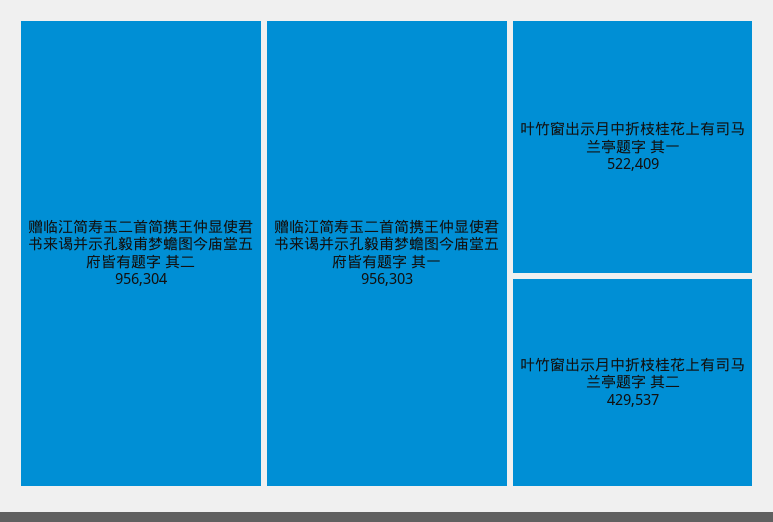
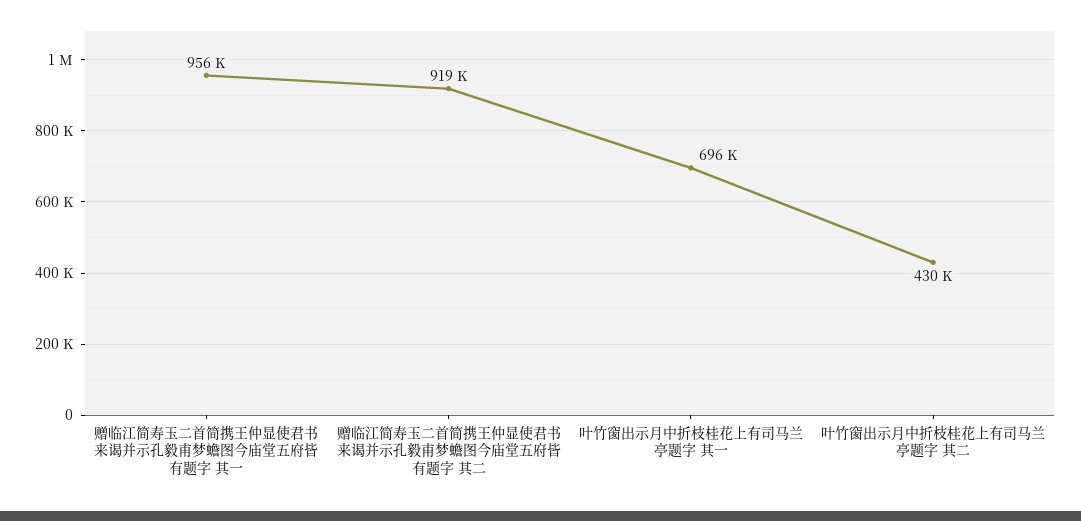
赠临江简寿玉二首简携王仲显使君书来谒并示孔毅甫梦蟾图今庙堂五府皆有题字 其二: 956304 -> 919000
叶竹窗出示月中折枝桂花上有司马兰亭题字 其一: 522409 -> 696000

